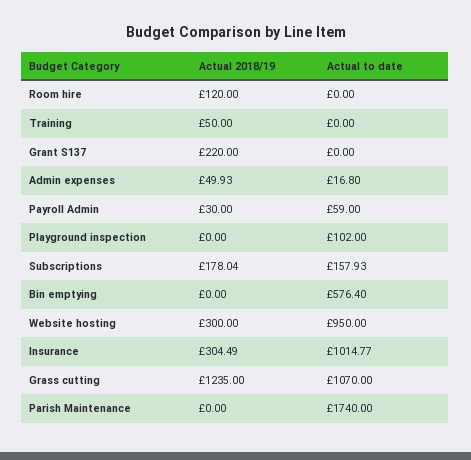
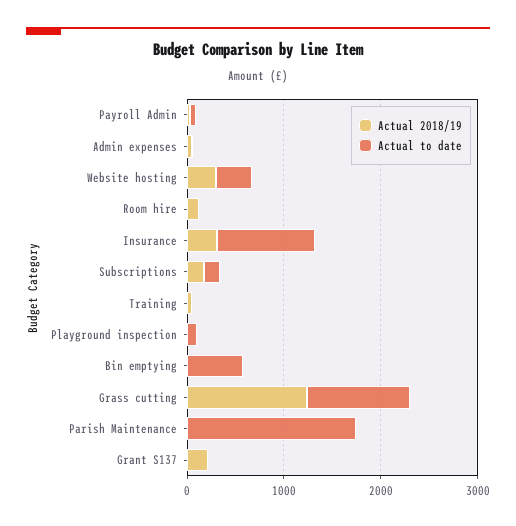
Actual to date, Website hosting: 950 -> 400

